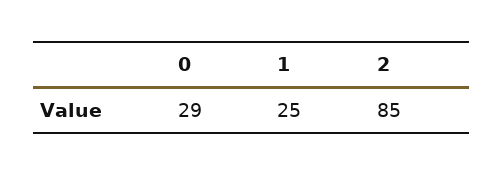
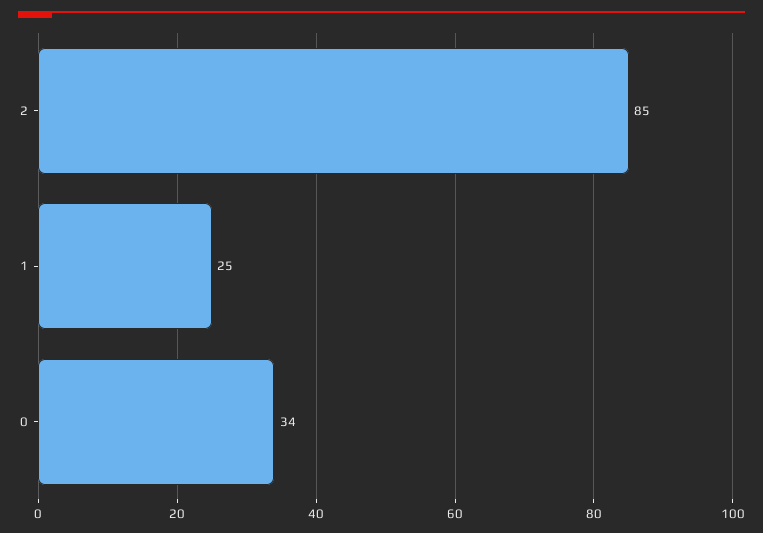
0: 29 -> 34

